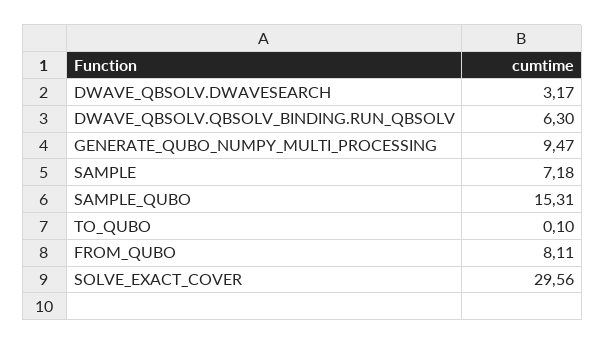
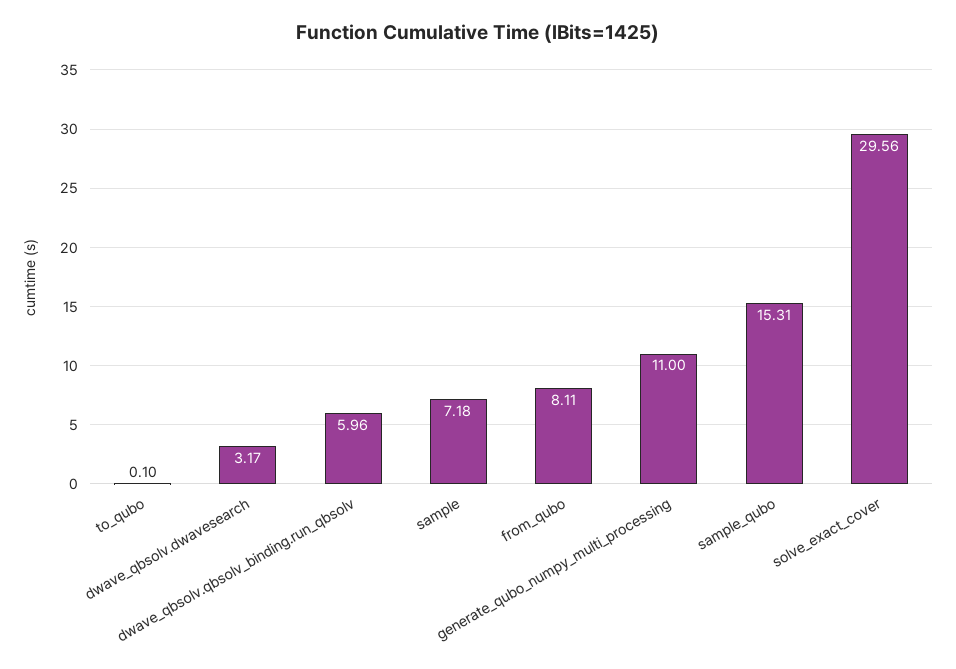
DWAVE_QBSOLV.QBSOLV_BINDING.RUN_QBSOLV: 6.3 -> 5.96
GENERATE_QUBO_NUMPY_MULTI_PROCESSING: 9.47 -> 11

